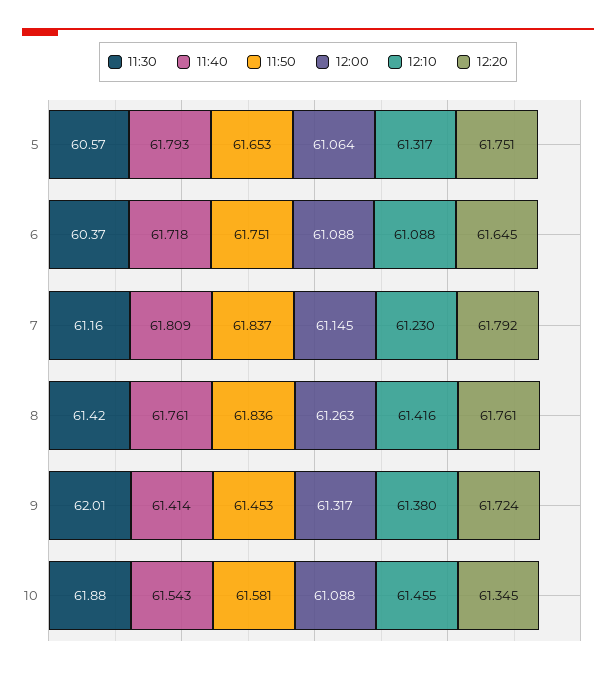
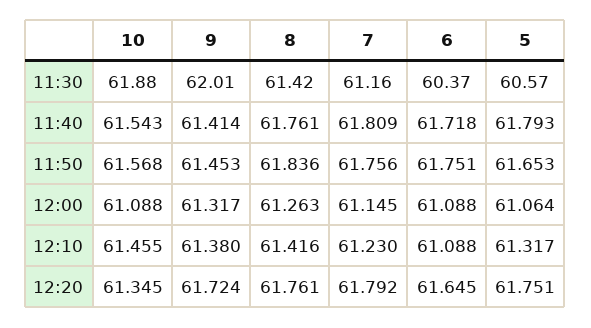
11:50, 7: 61.837 -> 61.756
11:50, 10: 61.581 -> 61.568

